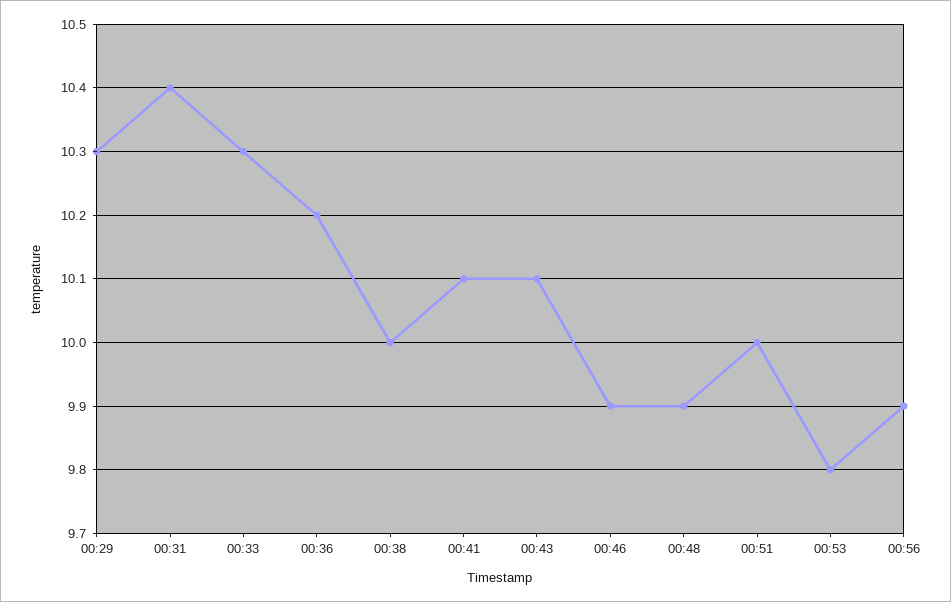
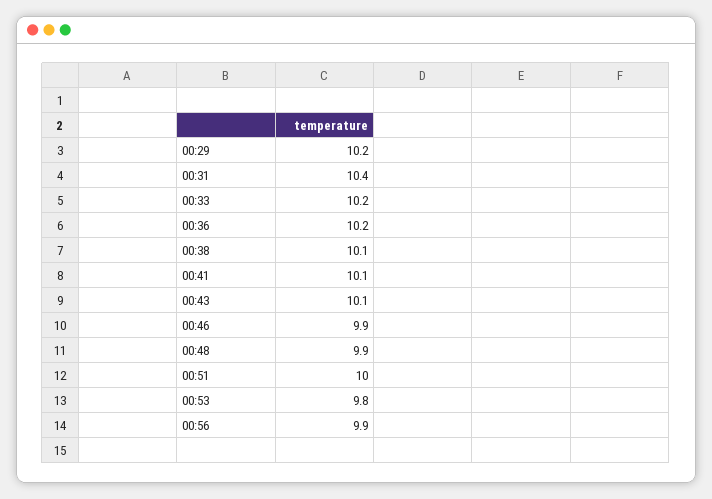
00:29: 10.3 -> 10.2
00:33: 10.3 -> 10.2
00:38: 10 -> 10.1

